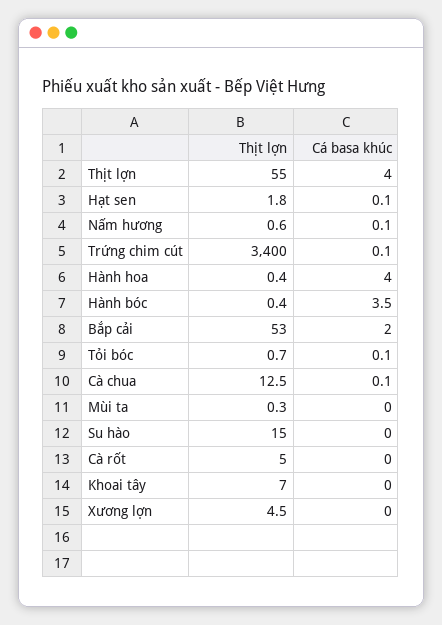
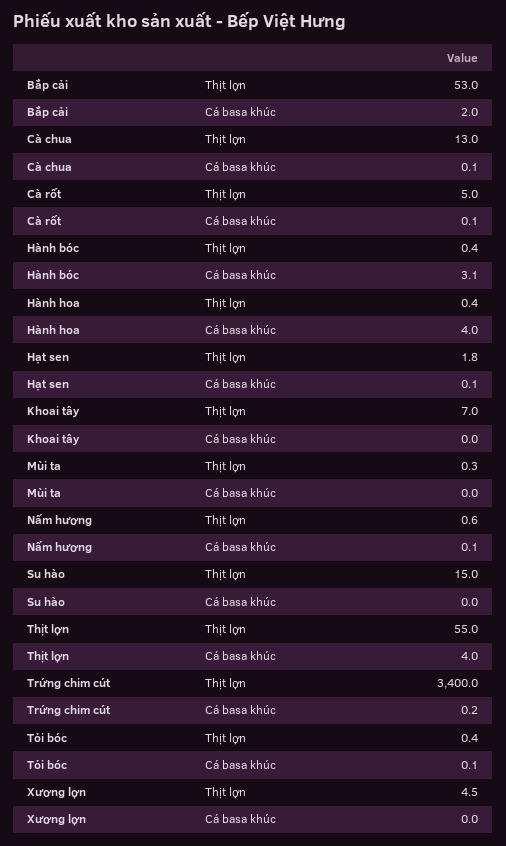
Cá basa khúc, Trứng chim cút: 0.1 -> 0.2
Cá basa khúc, Hành bóc: 3.5 -> 3.1
Thịt lợn, Tỏi bóc: 0.7 -> 0.4
Thịt lợn, Cà chua: 12.5 -> 13
Cá basa khúc, Cà rốt: 0 -> 0.1

